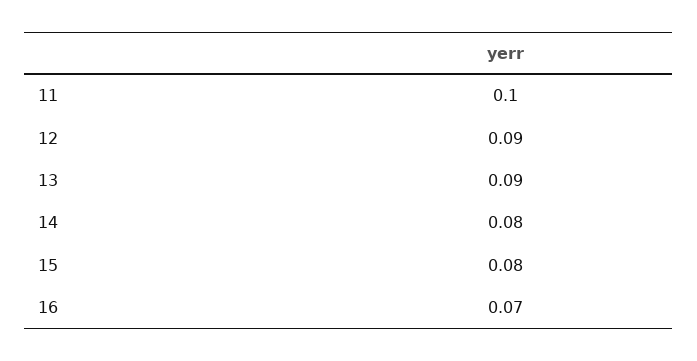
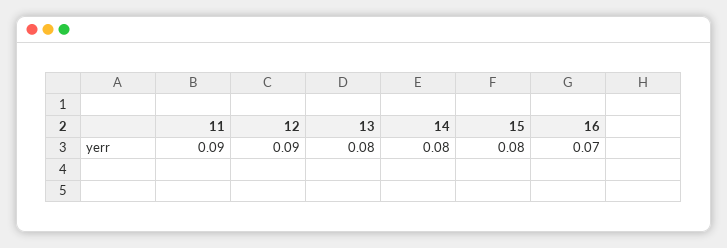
11: 0.1 -> 0.09
13: 0.09 -> 0.08

